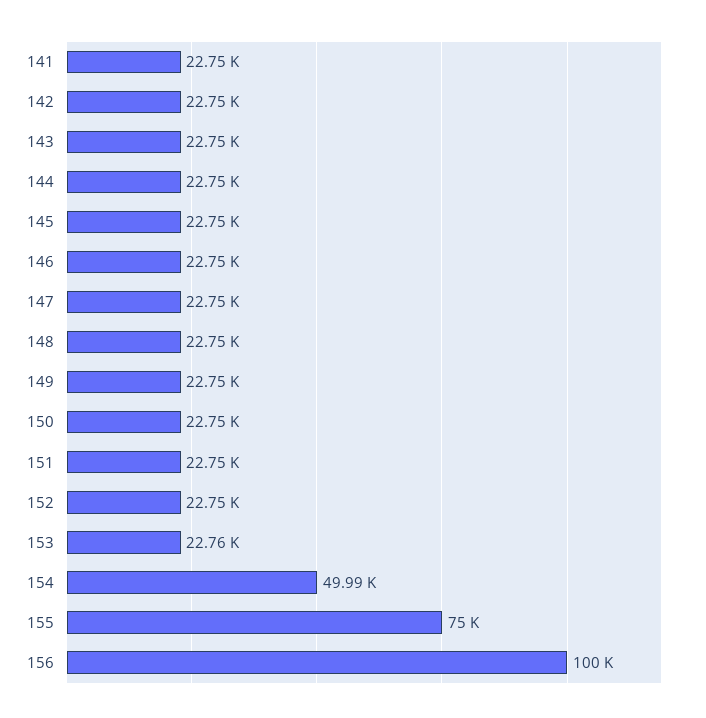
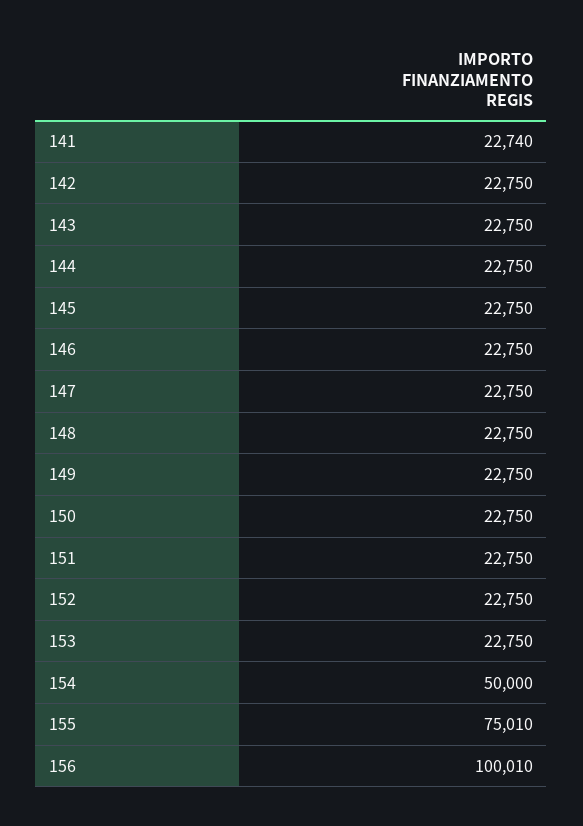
141: 22750 -> 22740
153: 22760 -> 22750
154: 49990 -> 50000
155: 75000 -> 75010
156: 100000 -> 100010

